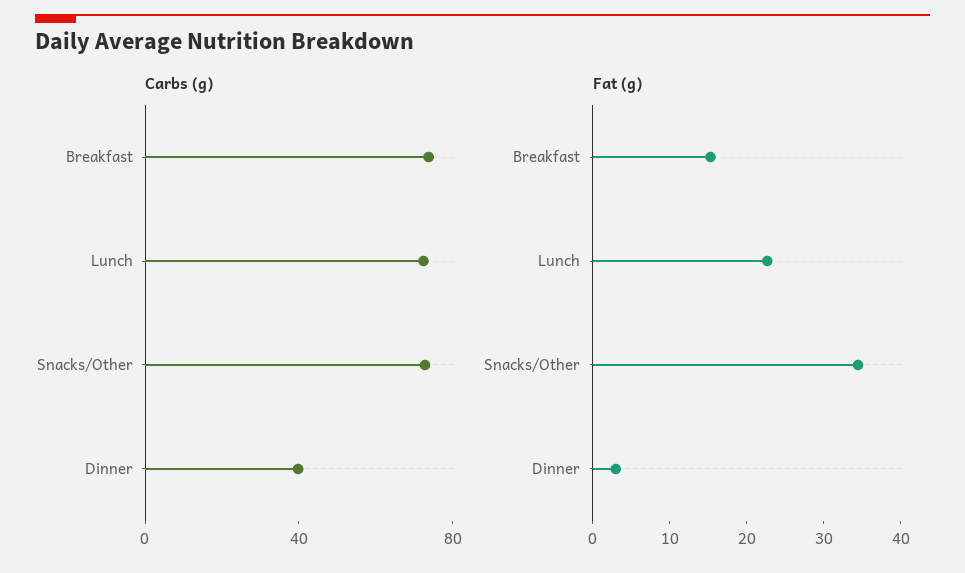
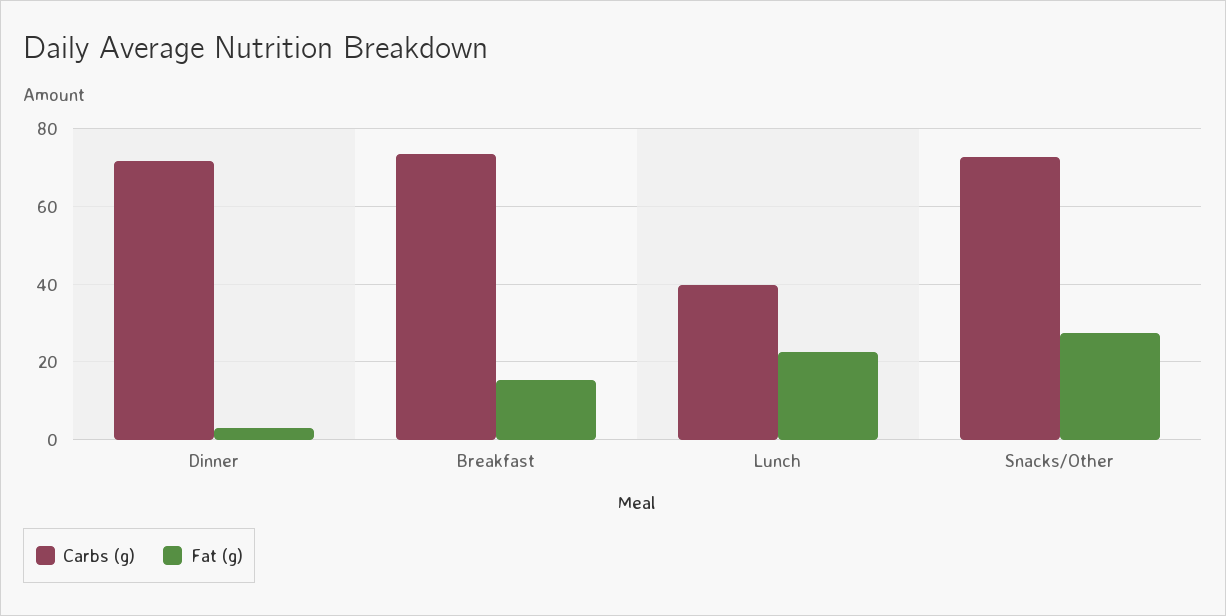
Carbs (g), Lunch: 70 -> 40
Carbs (g), Dinner: 40 -> 72
Fat (g), Snacks/Other: 34 -> 28

